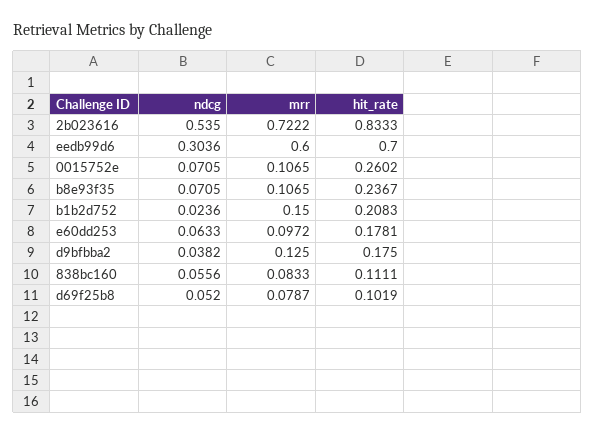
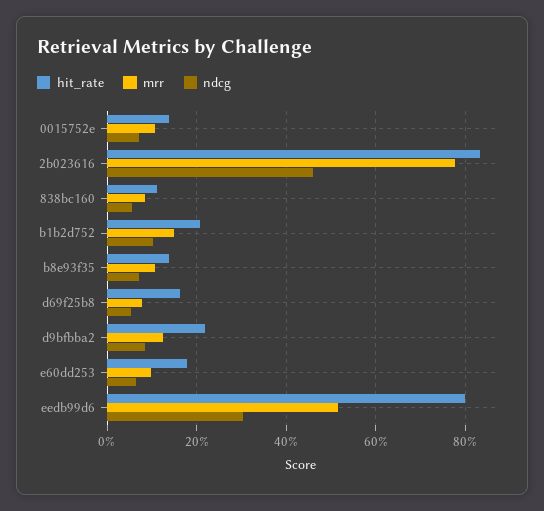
ndcg, 2b023616: 0.535 -> 0.46
mrr, 2b023616: 0.7222 -> 0.78
mrr, eedb99d6: 0.6 -> 0.52
hit_rate, eedb99d6: 0.7 -> 0.8
hit_rate, 0015752e: 0.2602 -> 0.14
hit_rate, b8e93f35: 0.2367 -> 0.14
ndcg, b1b2d752: 0.0236 -> 0.1
ndcg, d9bfbba2: 0.0382 -> 0.08
hit_rate, d9bfbba2: 0.175 -> 0.22
hit_rate, d69f25b8: 0.1019 -> 0.16

